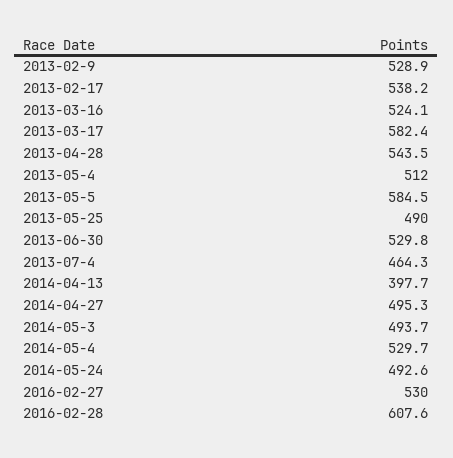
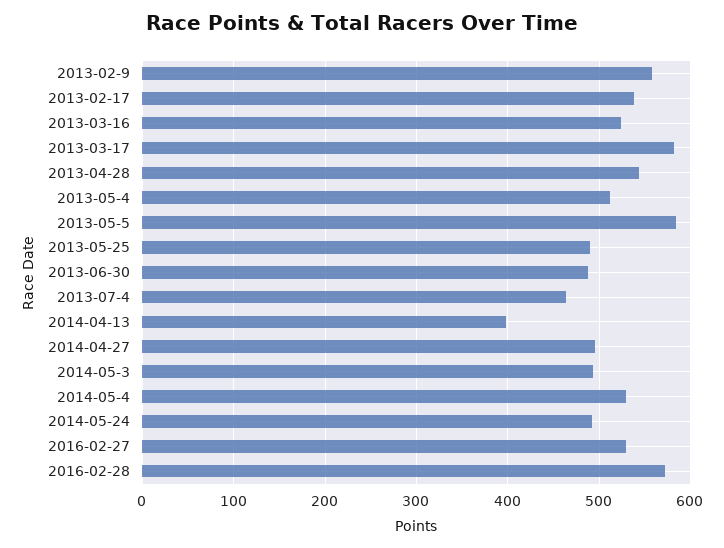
2013-02-9: 528.9 -> 560
2013-06-30: 529.8 -> 490
2016-02-28: 607.6 -> 570

